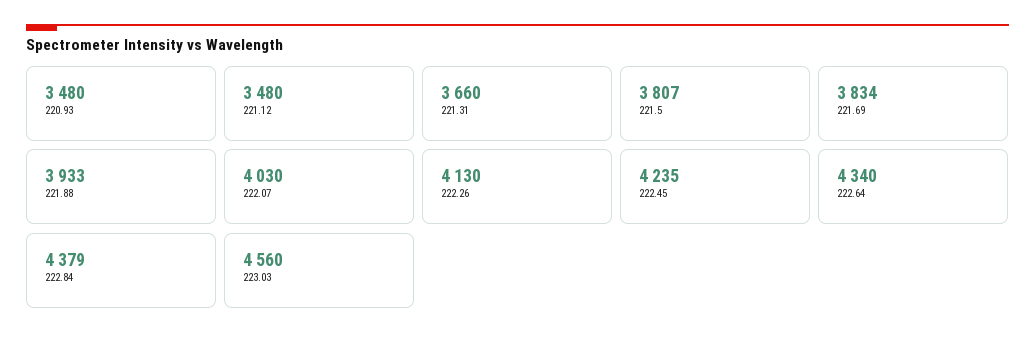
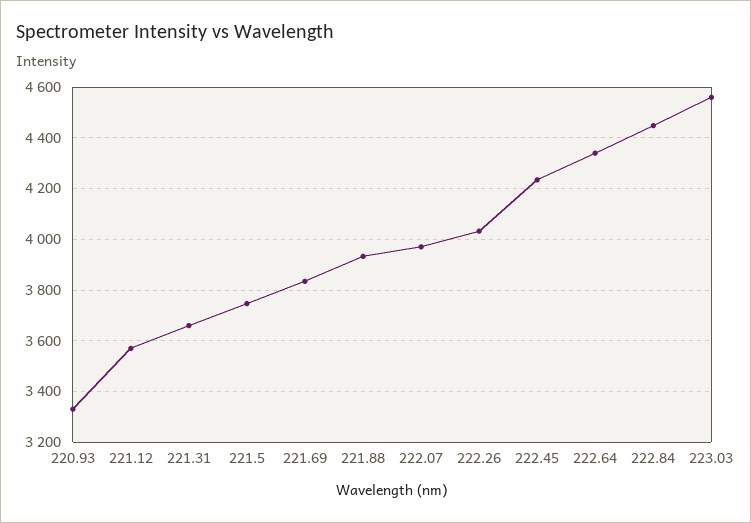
220.93: 3480 -> 3325
221.12: 3480 -> 3575
221.5: 3807 -> 3750
222.07: 4030 -> 3975
222.26: 4130 -> 4025
222.84: 4379 -> 4450

